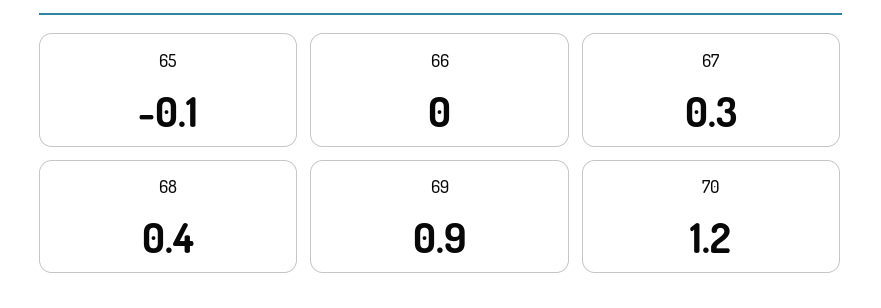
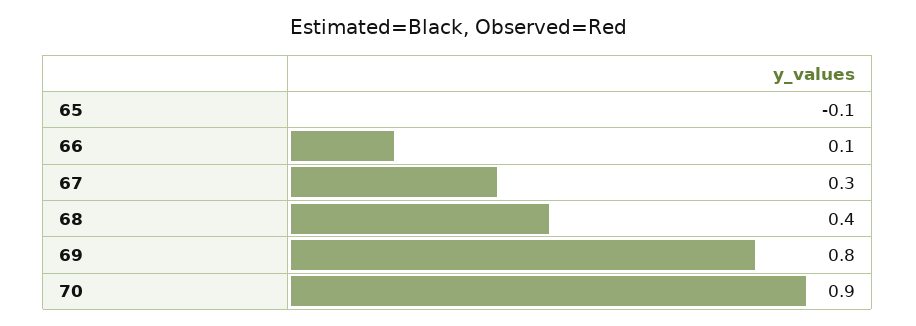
66: 0 -> 0.1
69: 0.9 -> 0.8
70: 1.2 -> 0.9

